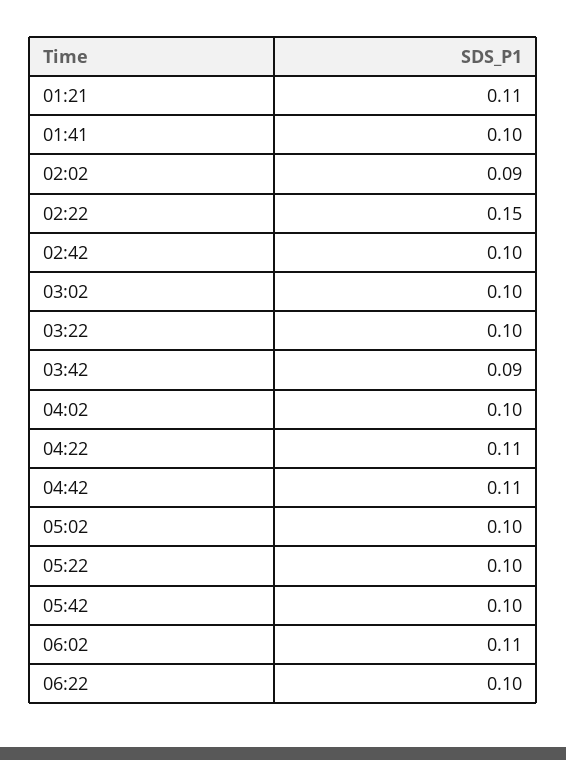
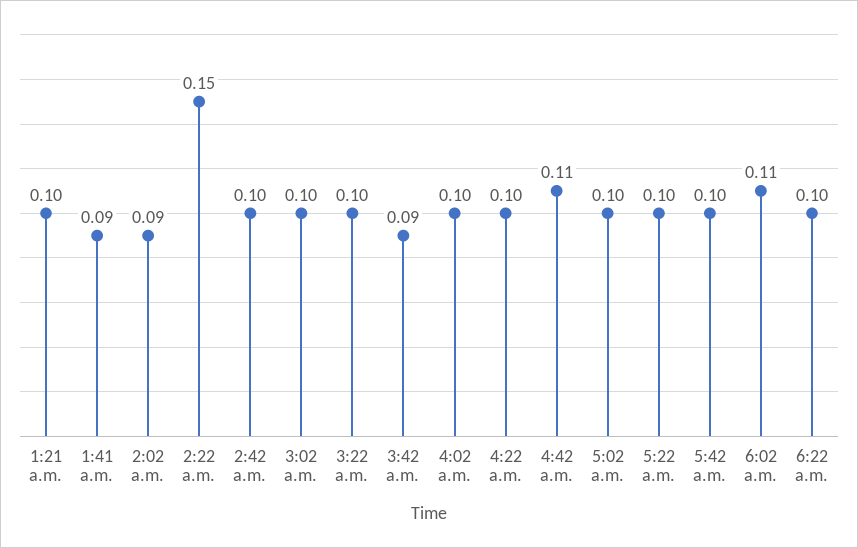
01:21: 0.11 -> 0.1
01:41: 0.1 -> 0.09
04:22: 0.11 -> 0.1

